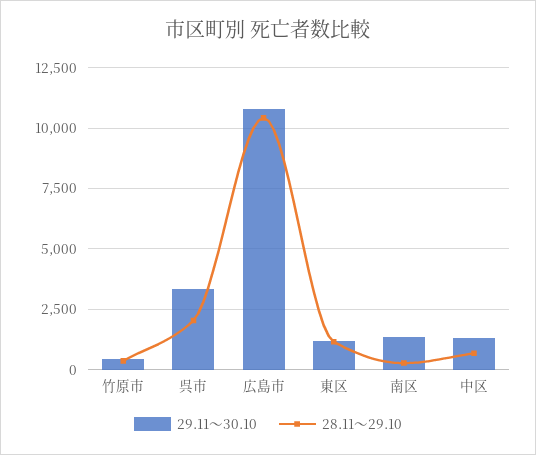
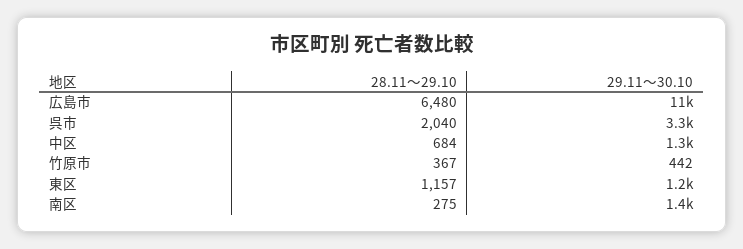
28.11～29.10, 広島市: 10500 -> 6480

